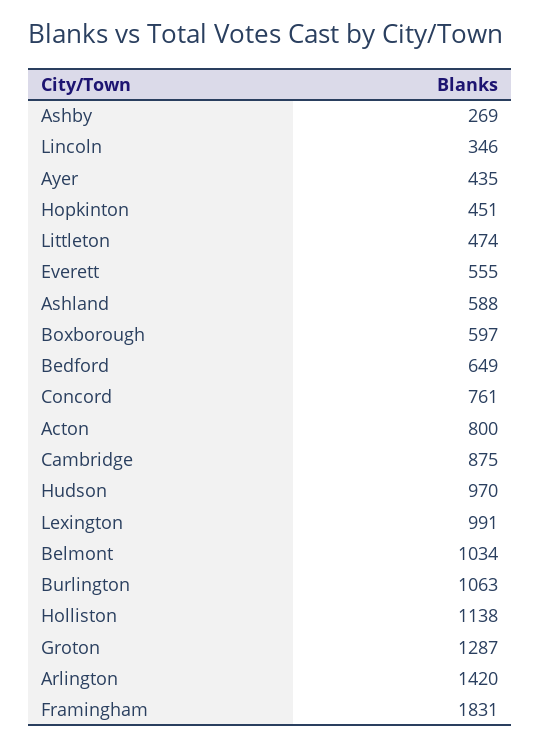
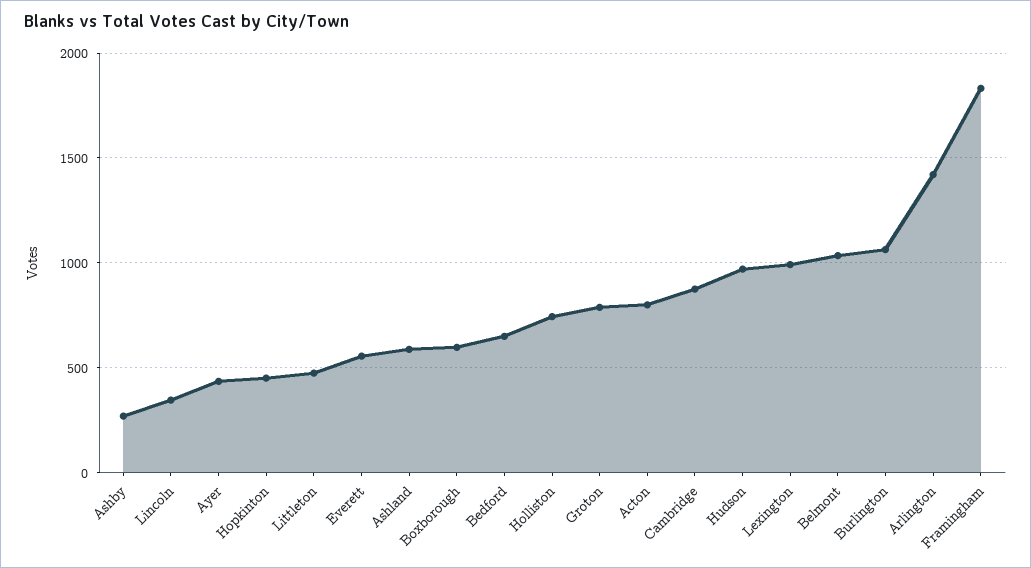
Concord: 761 -> none
Holliston: 1138 -> 750
Groton: 1287 -> 800

